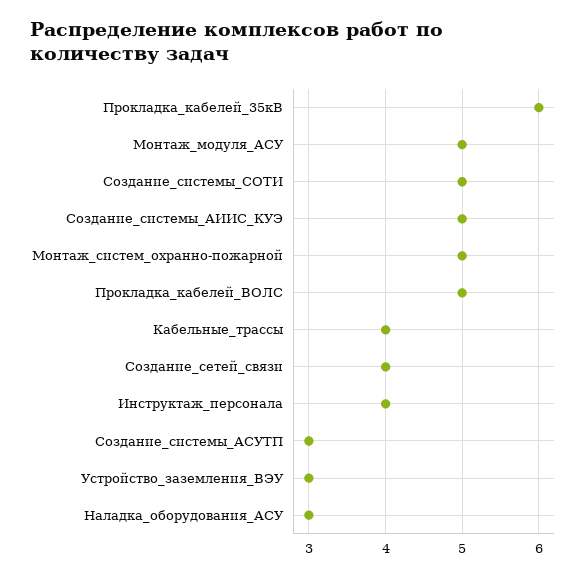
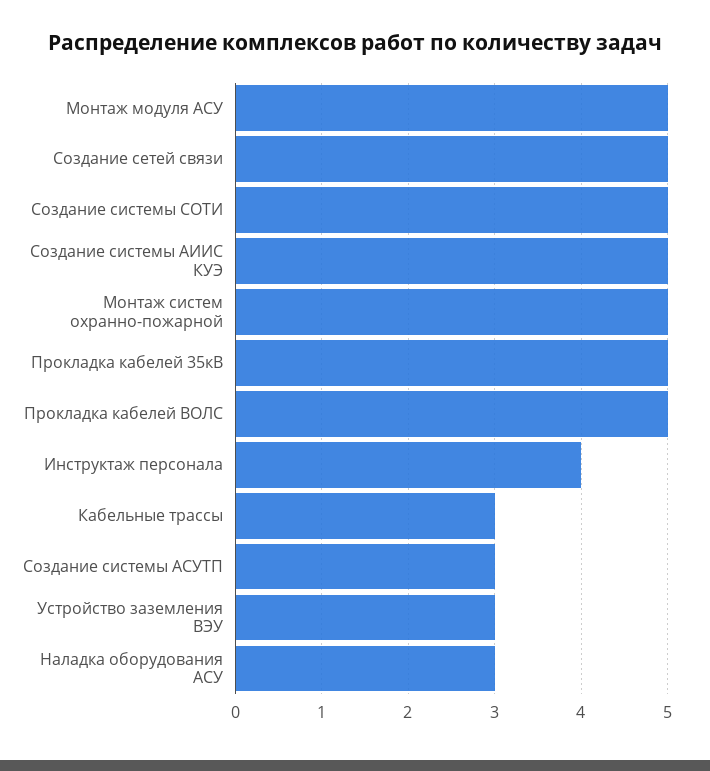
Прокладка_кабелей_35кВ: 6 -> 5
Кабельные_трассы: 4 -> 3
Создание_сетей_связи: 4 -> 5

